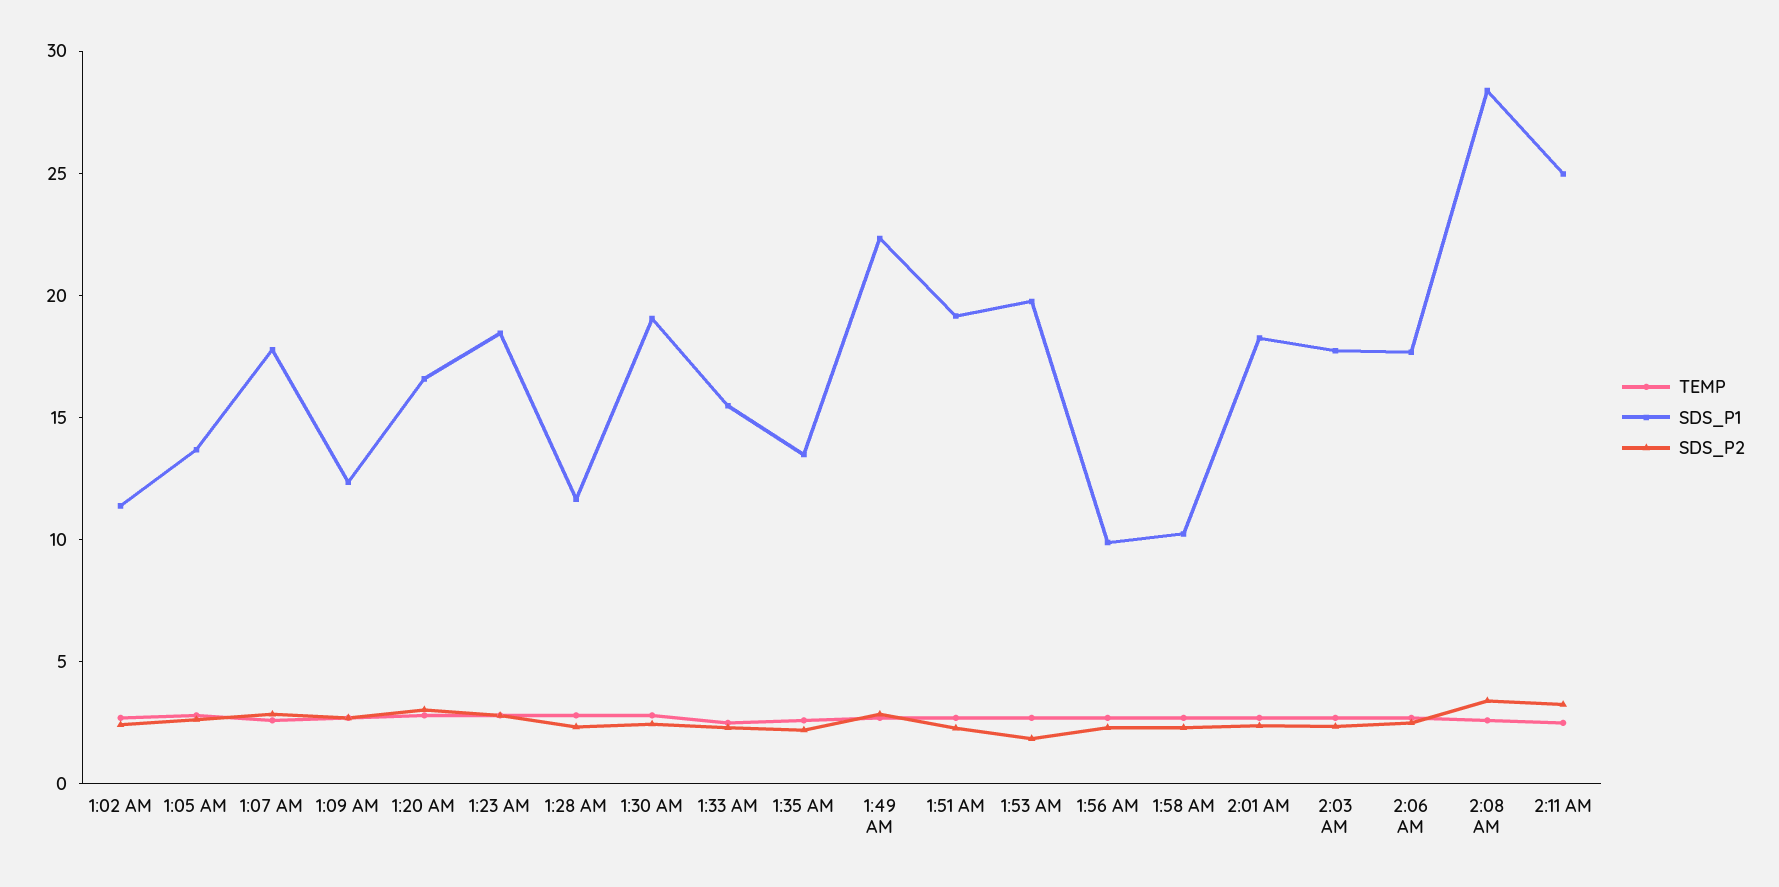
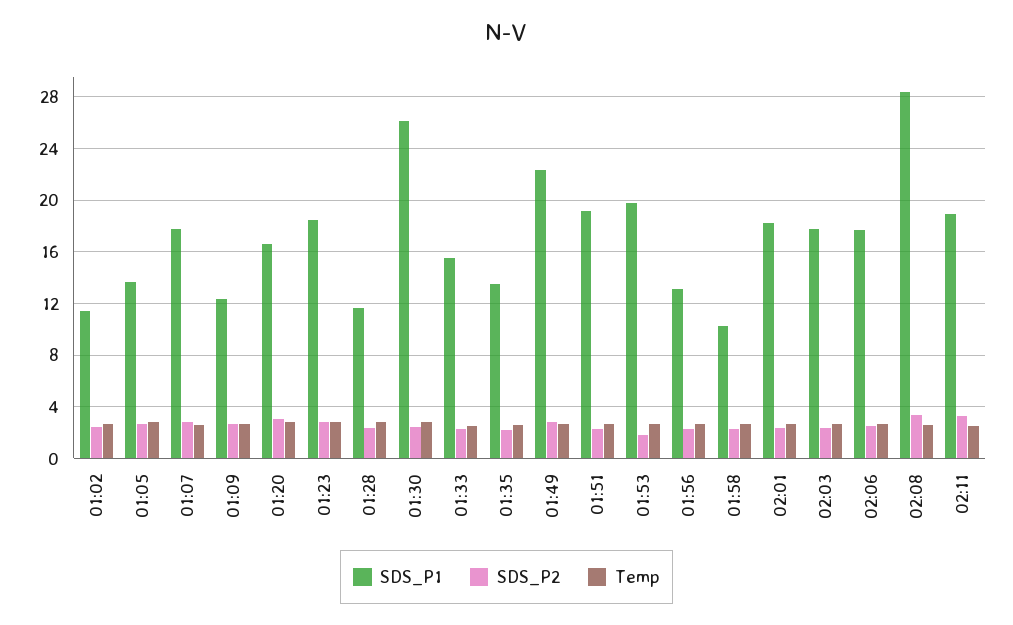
SDS_P1, 1:30 AM: 19 -> 26
SDS_P1, 1:56 AM: 10 -> 13
SDS_P1, 2:11 AM: 25 -> 19

